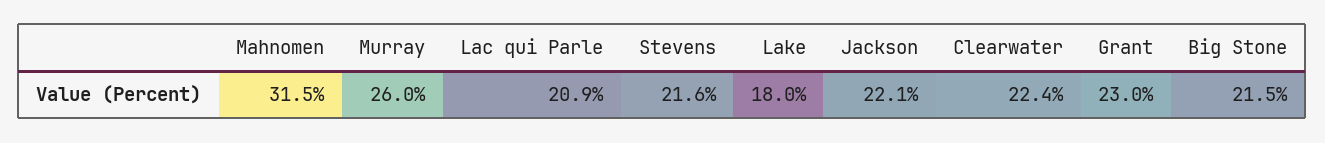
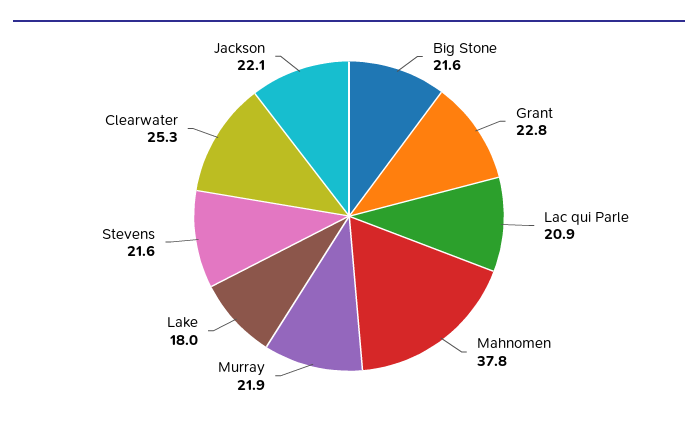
Mahnomen: 31.5 -> 37.8
Murray: 26 -> 21.9
Clearwater: 22.4 -> 25.3
Grant: 23 -> 22.8
Big Stone: 21.5 -> 21.6

